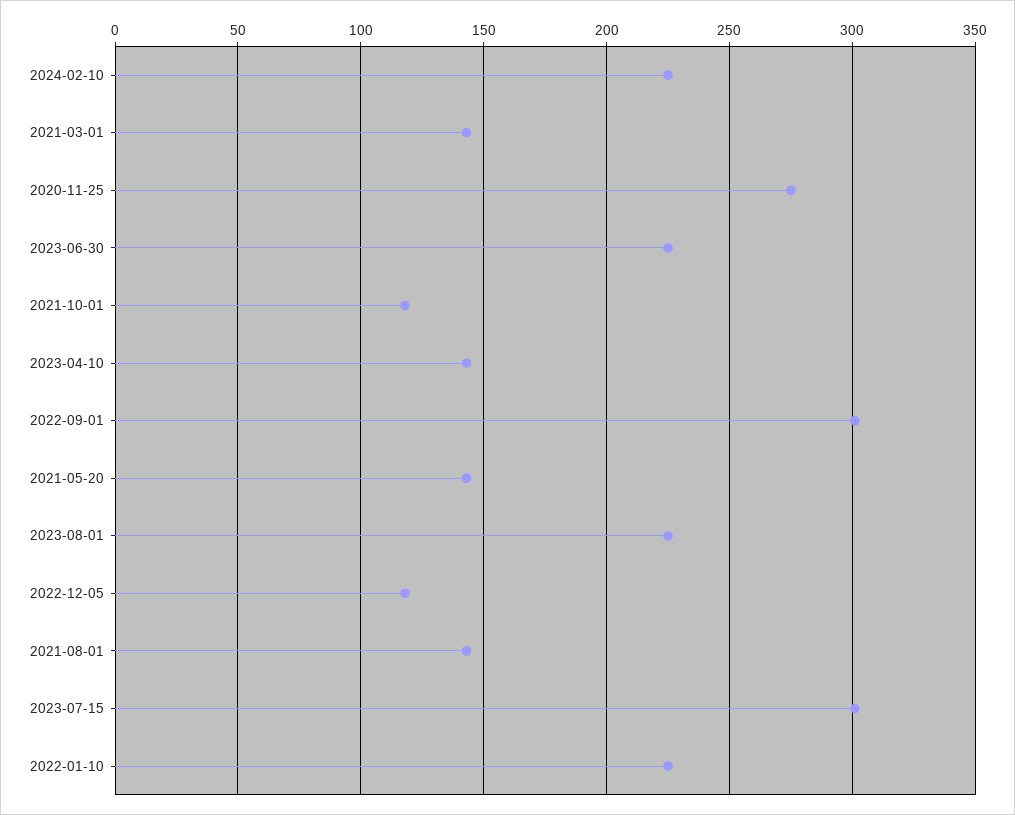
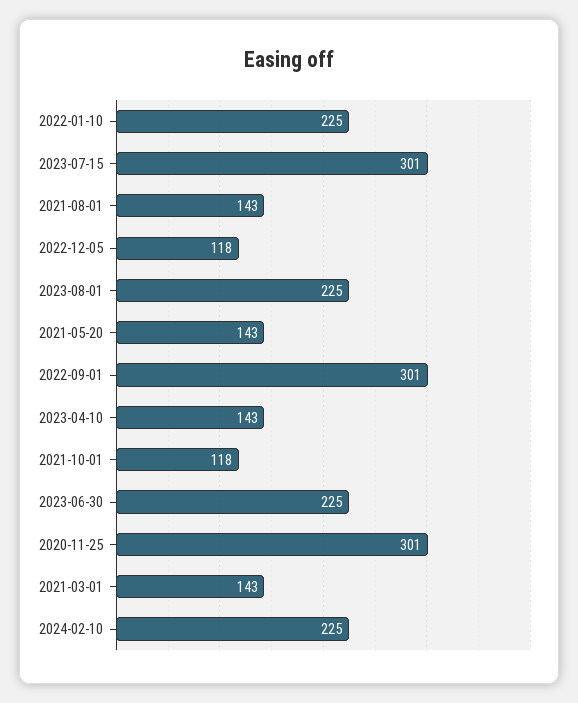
2020-11-25: 275 -> 301

